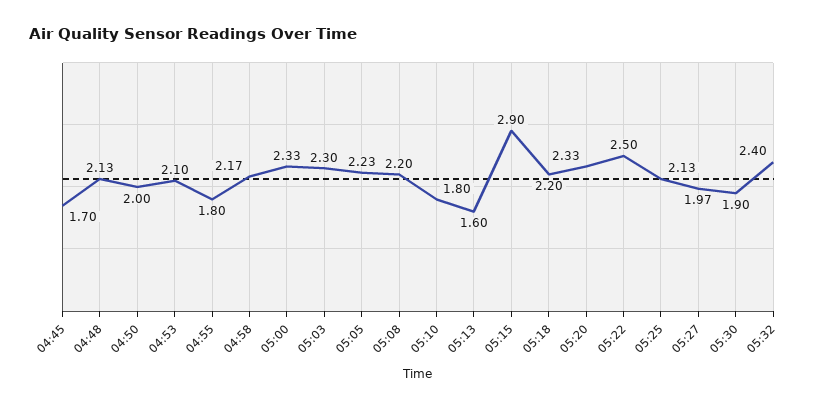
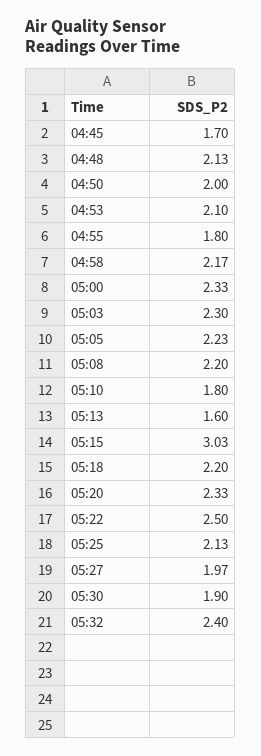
05:15: 2.9 -> 3.03

